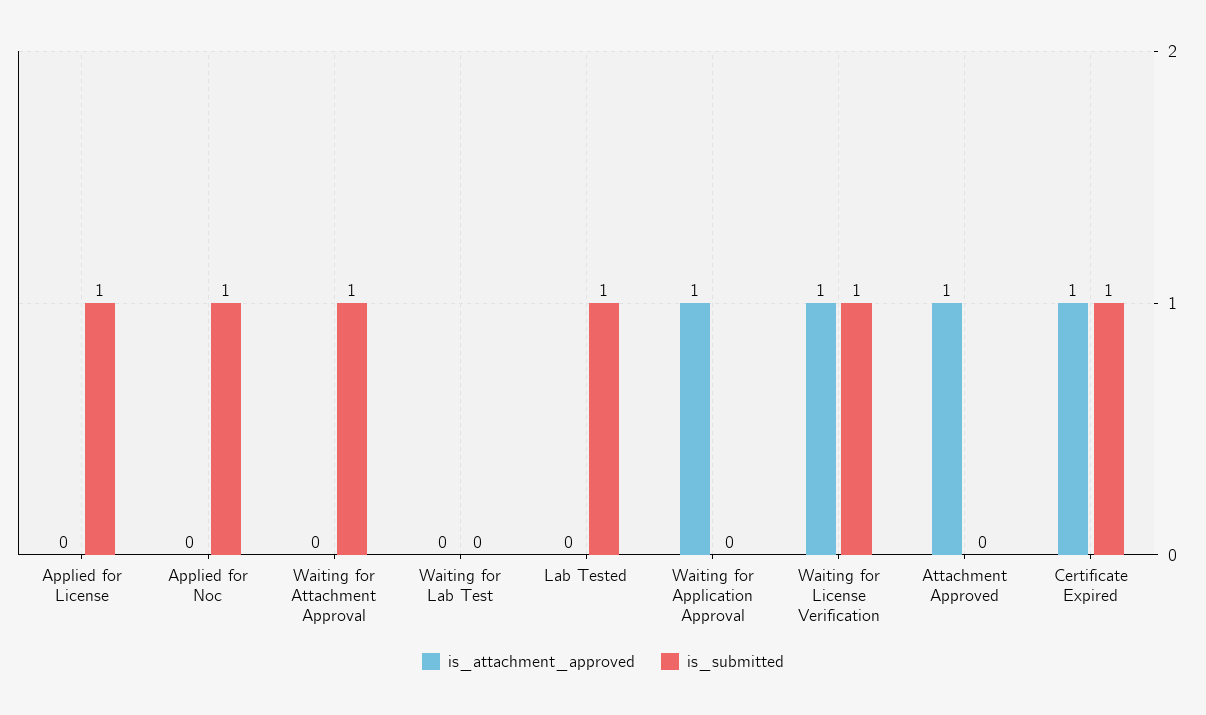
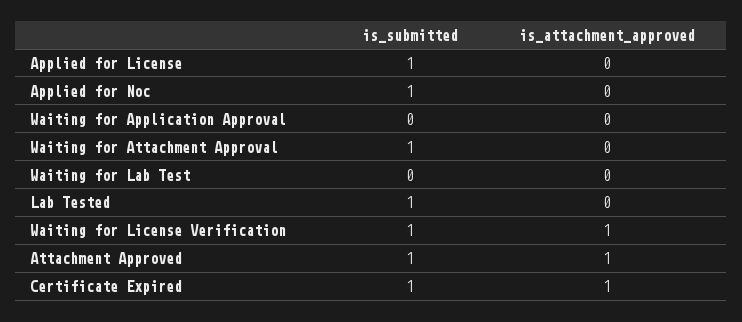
is_attachment_approved, Waiting for Application Approval: 1 -> 0
is_submitted, Attachment Approved: 0 -> 1

